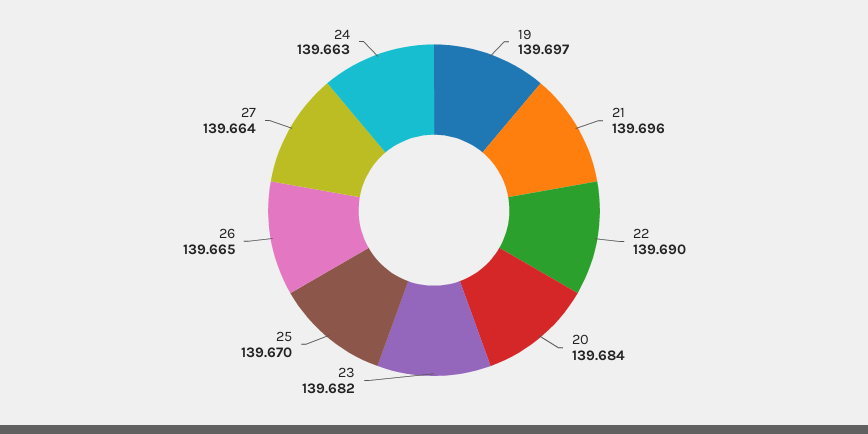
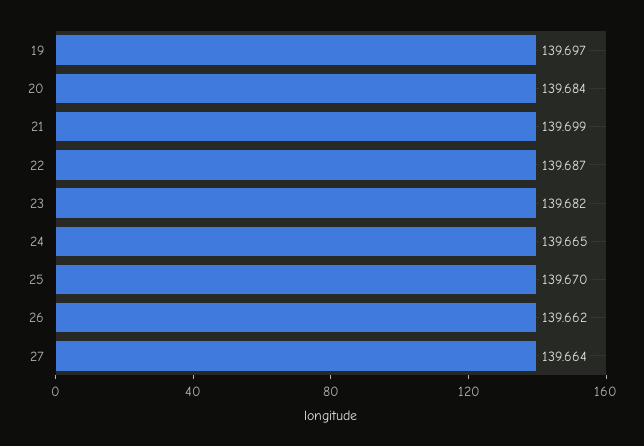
21: 139.696 -> 139.699
22: 139.69 -> 139.687
26: 139.665 -> 139.662
24: 139.663 -> 139.665

